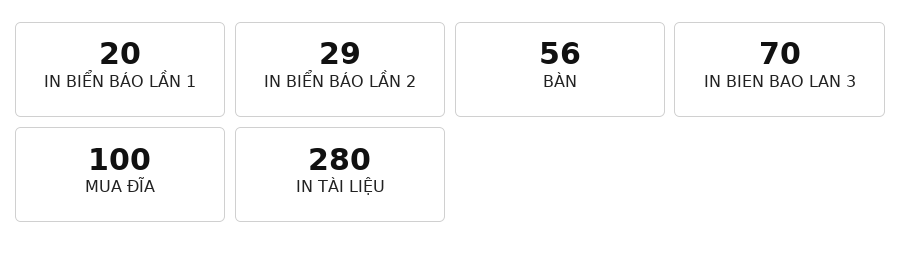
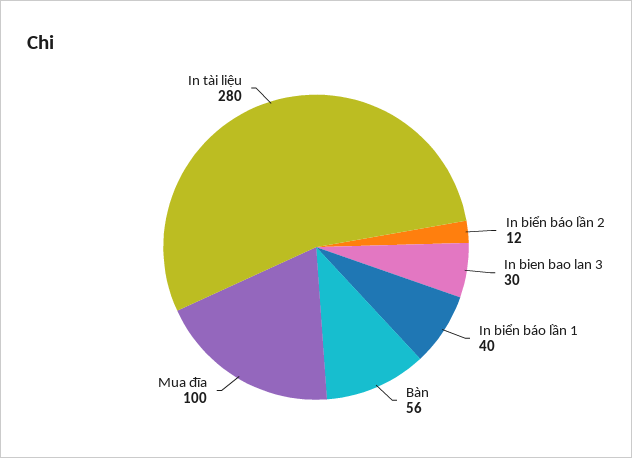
IN BIỂN BÁO LẦN 1: 20 -> 40
IN BIỂN BÁO LẦN 2: 29 -> 12
IN BIEN BAO LAN 3: 70 -> 30

